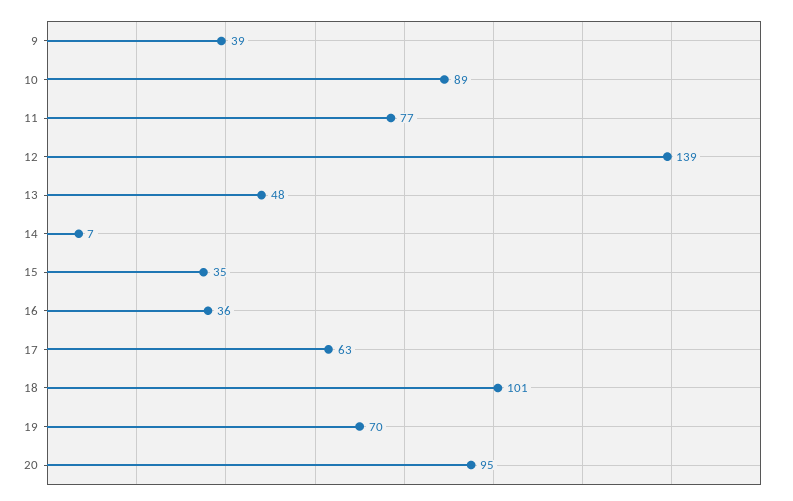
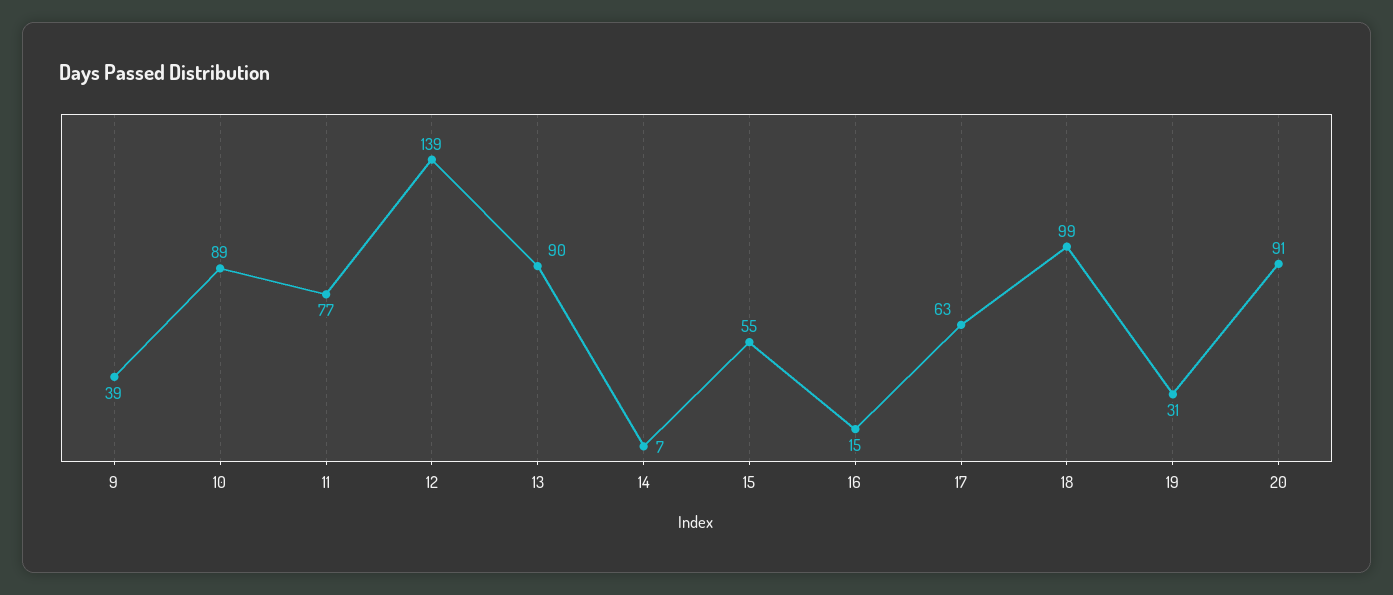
13: 48 -> 90
15: 35 -> 55
16: 36 -> 15
18: 101 -> 99
19: 70 -> 31
20: 95 -> 91

